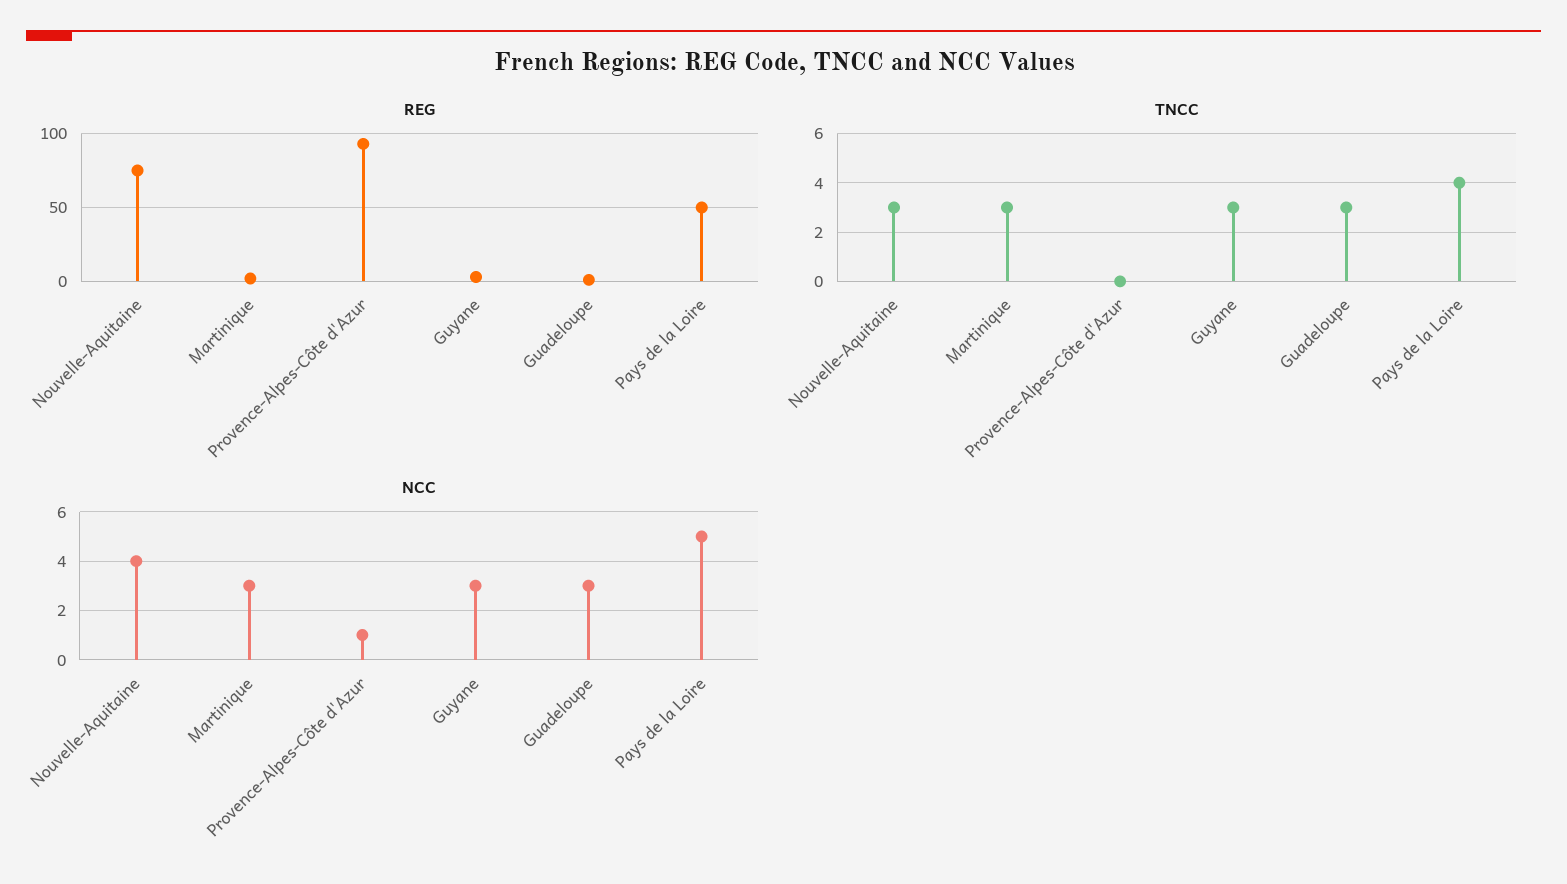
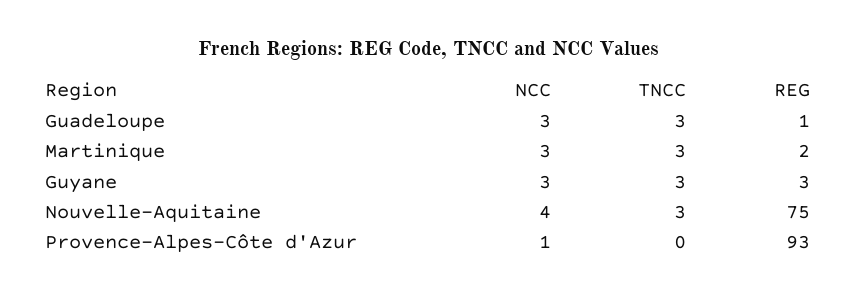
REG, Pays de la Loire: 50 -> none
TNCC, Pays de la Loire: 4 -> none
NCC, Pays de la Loire: 5 -> none

